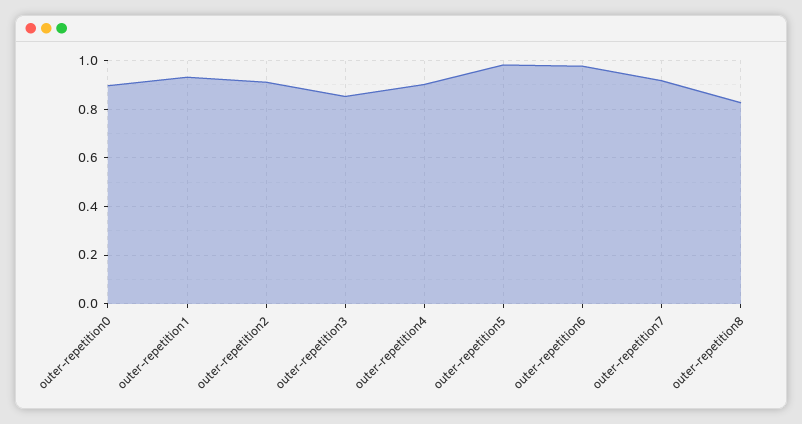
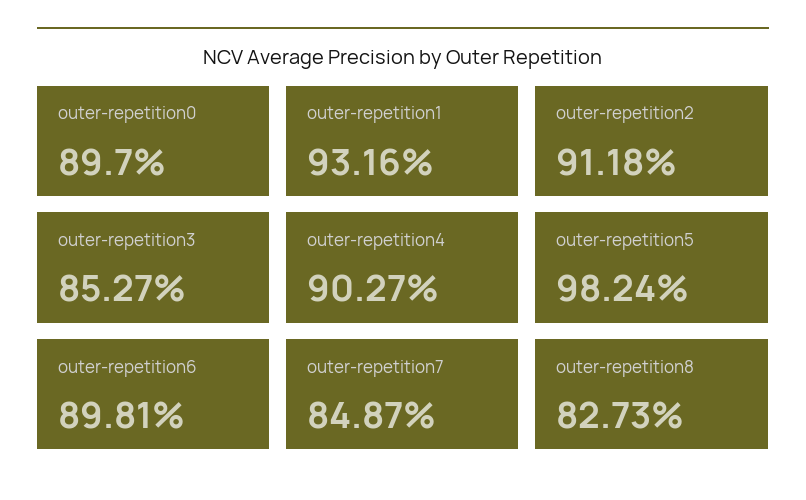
outer-repetition6: 0.975 -> 0.8981
outer-repetition7: 0.925 -> 0.8487

